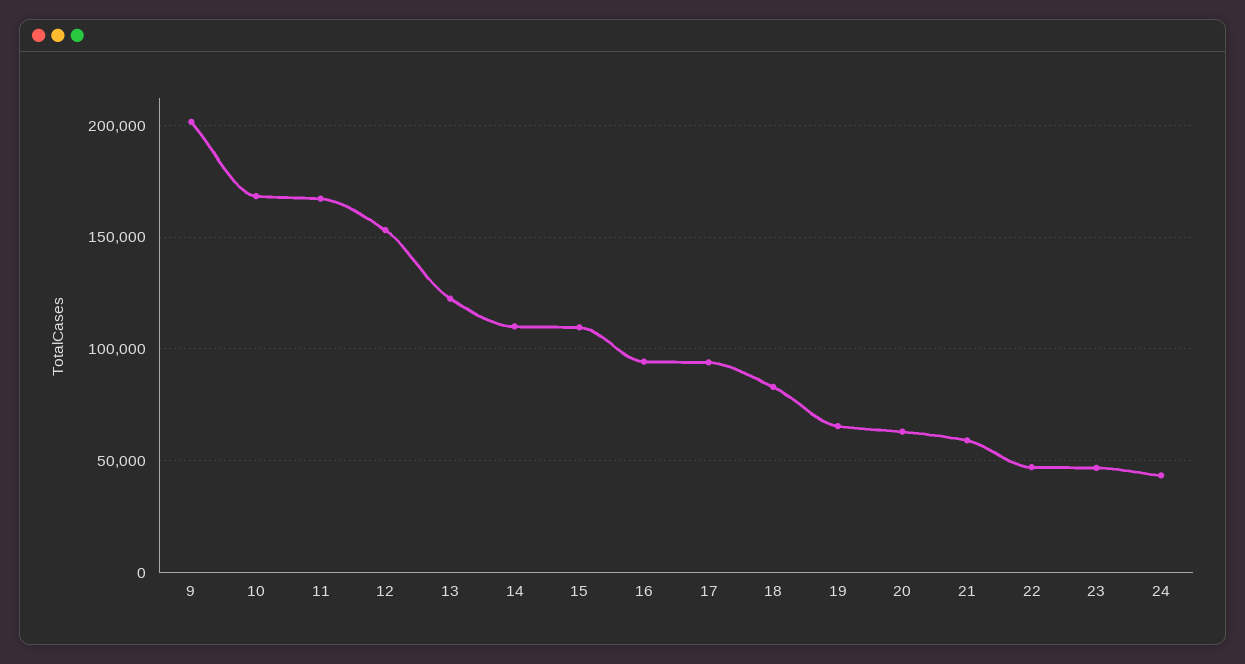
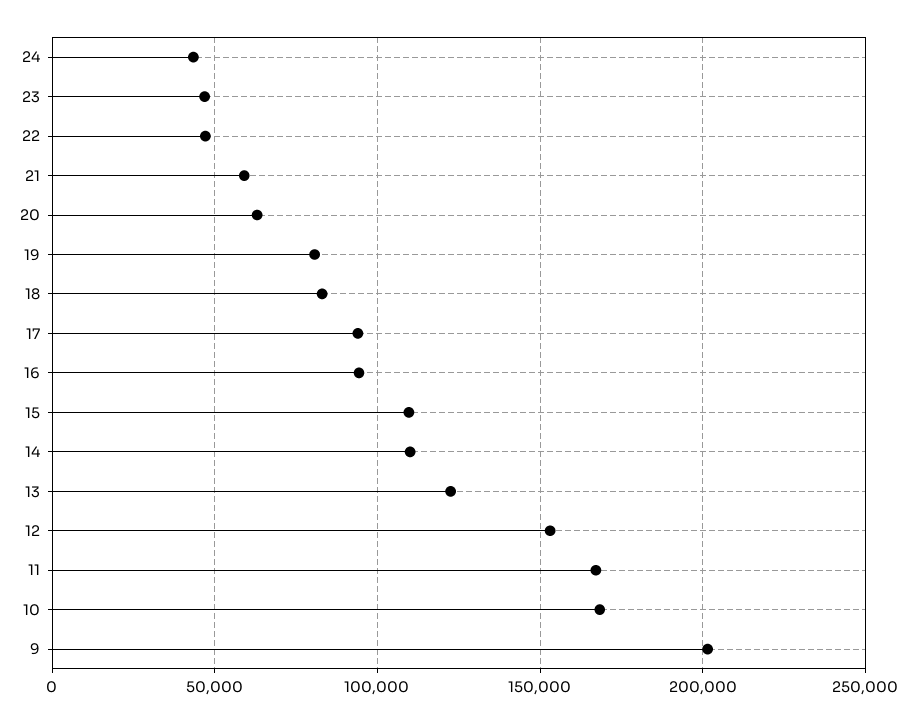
19: 65000 -> 80000

